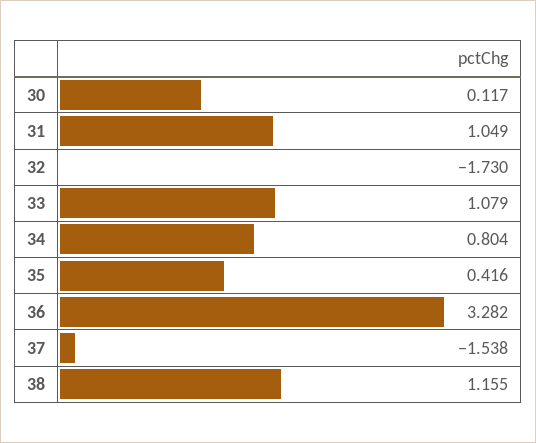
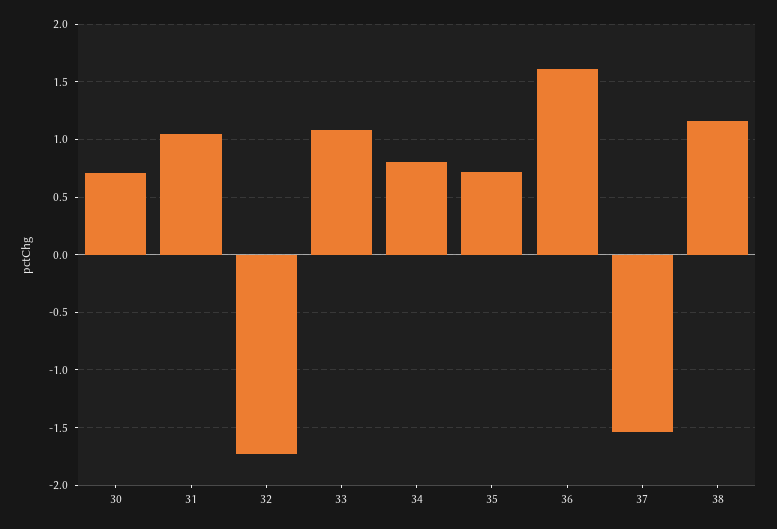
30: 0.117 -> 0.7
35: 0.416 -> 0.7
36: 3.282 -> 1.6

